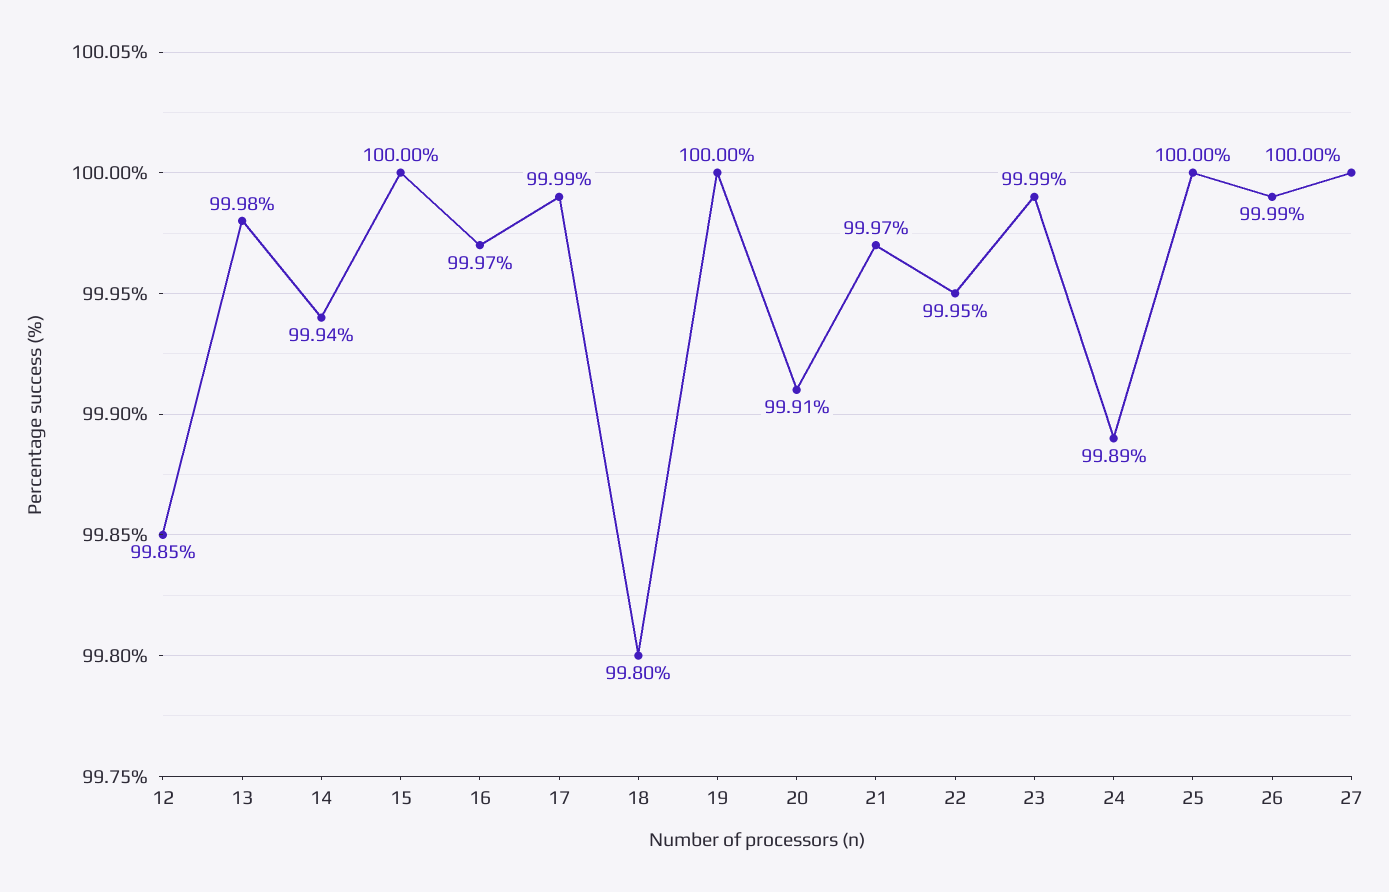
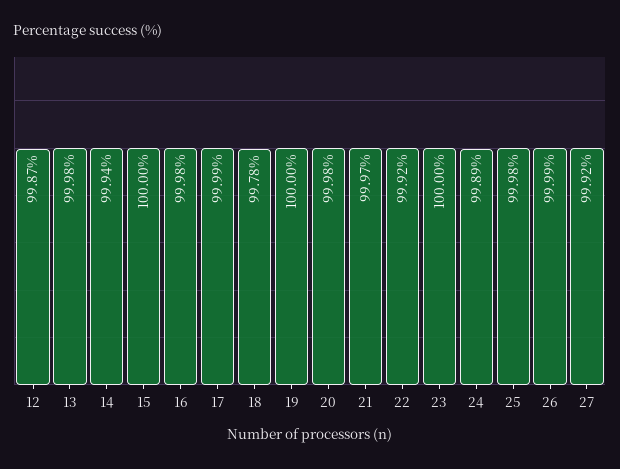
12: 99.85 -> 99.87
16: 99.97 -> 99.98
18: 99.8 -> 99.78
20: 99.91 -> 99.98
22: 99.95 -> 99.92
23: 99.99 -> 100
25: 100 -> 99.98
27: 100 -> 99.92

